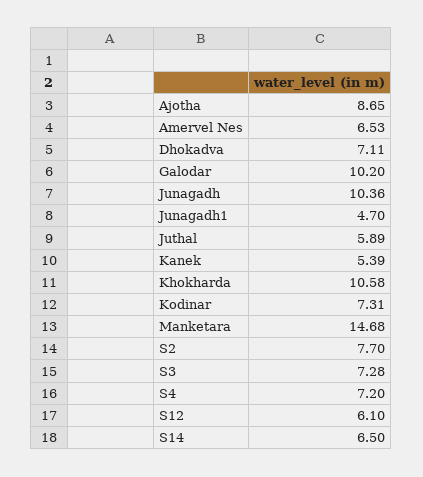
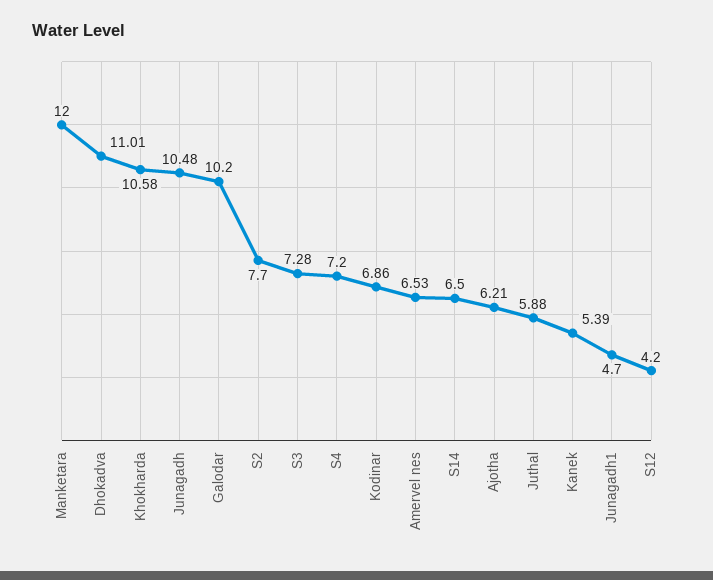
Ajotha: 8.65 -> 6.21
Dhokadva: 7.11 -> 11.01
Junagadh: 10.36 -> 10.48
Juthal: 5.89 -> 5.88
Kodinar: 7.31 -> 6.86
Manketara: 14.68 -> 12
S12: 6.1 -> 4.2

